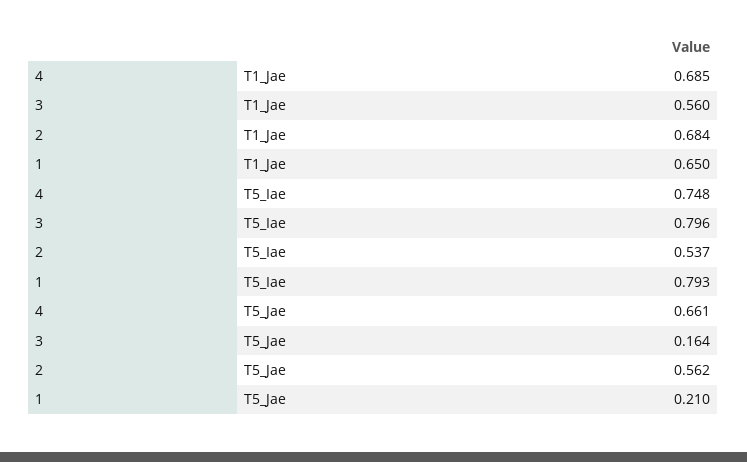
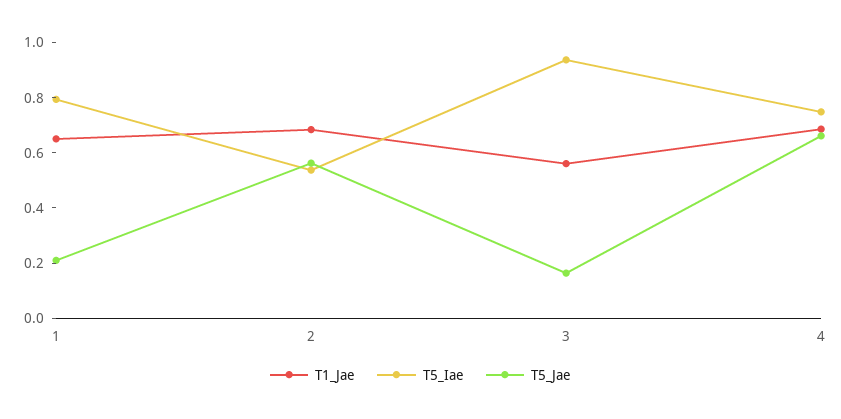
T5_Iae, 3: 0.796 -> 0.95

